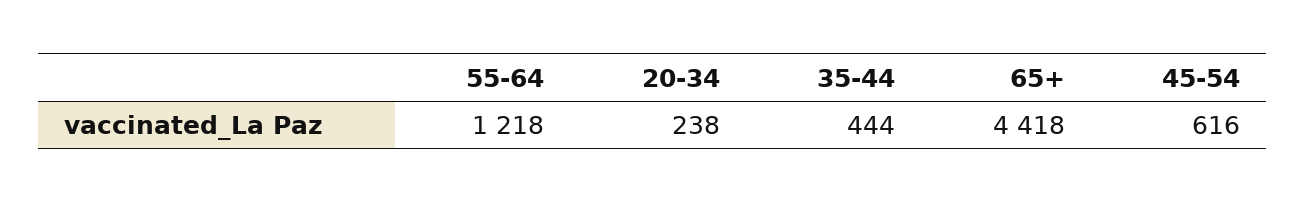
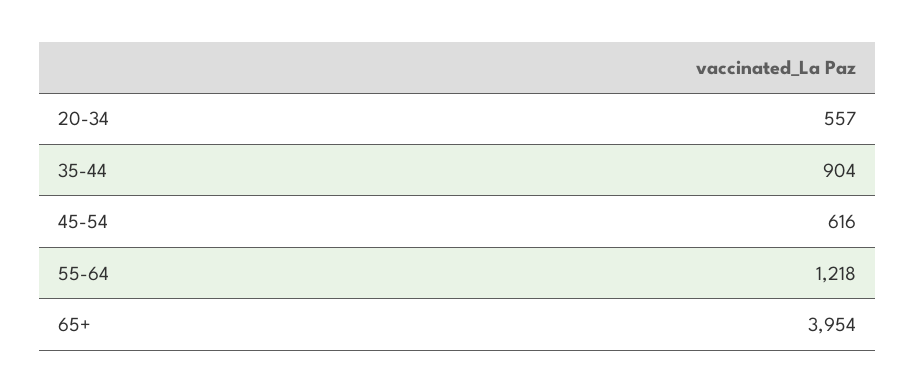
20-34: 238 -> 557
35-44: 444 -> 904
65+: 4418 -> 3954

